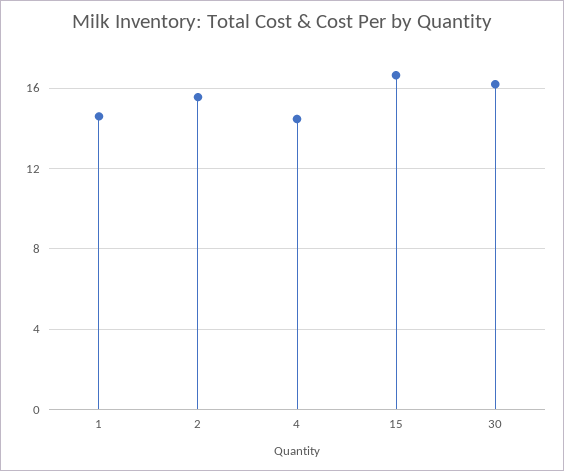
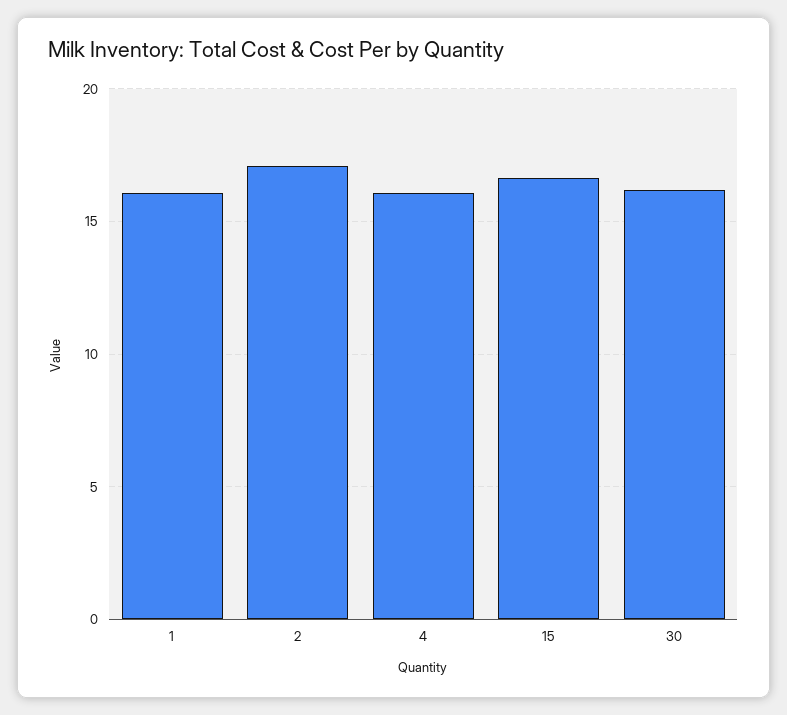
1: 14.5 -> 16
2: 15.5 -> 17
4: 14.5 -> 16

